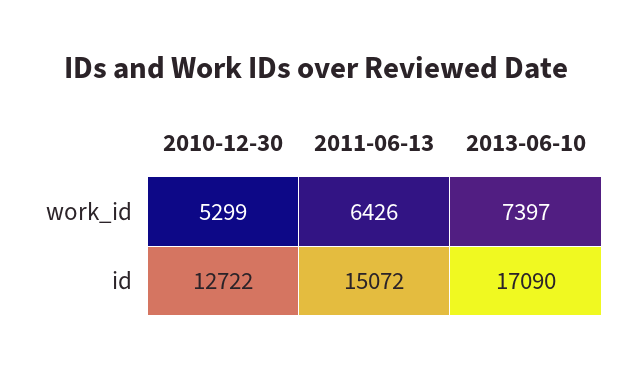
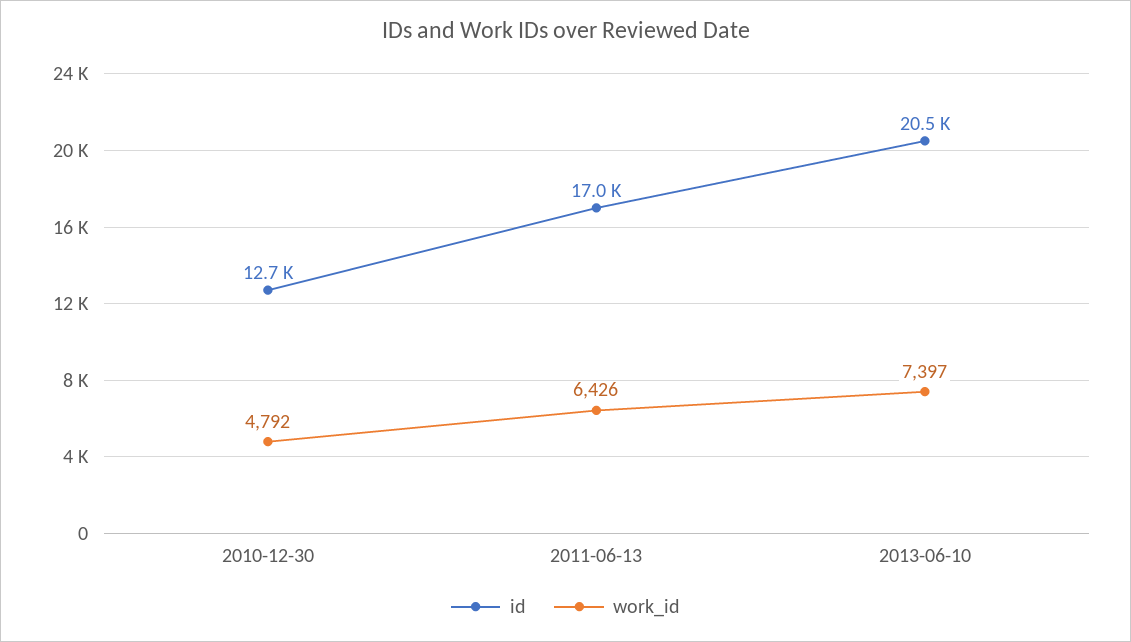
work_id, 2010-12-30: 5299 -> 4792
id, 2011-06-13: 15072 -> 17000
id, 2013-06-10: 17090 -> 20500

